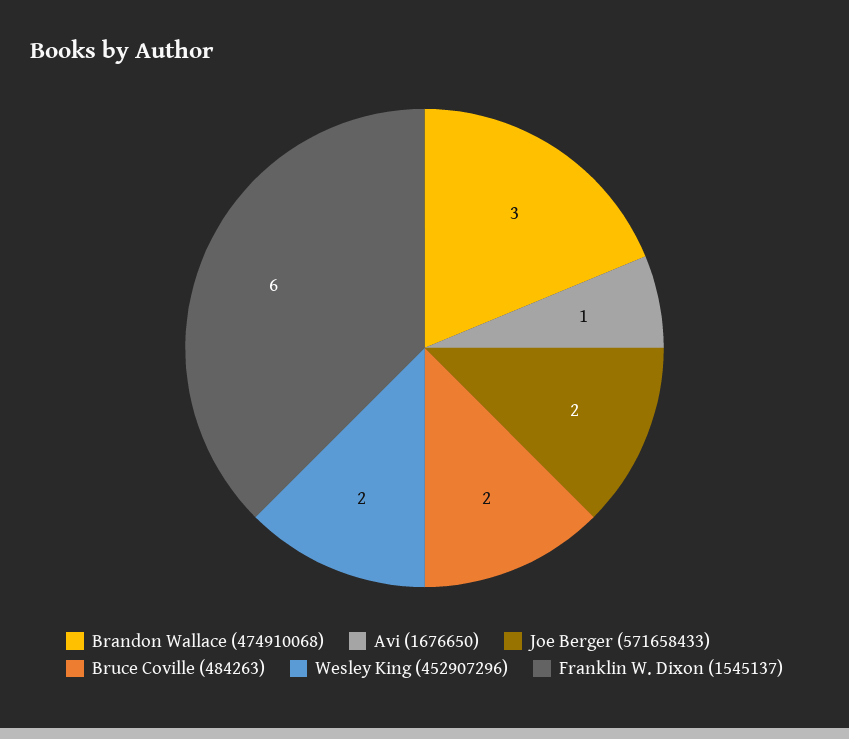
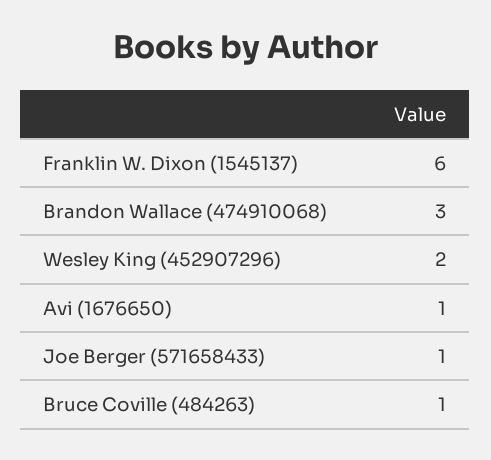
Joe Berger (571658433): 2 -> 1
Bruce Coville (484263): 2 -> 1

